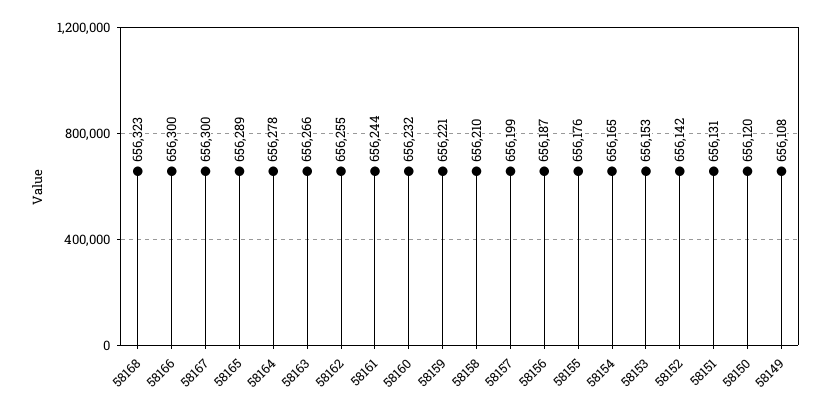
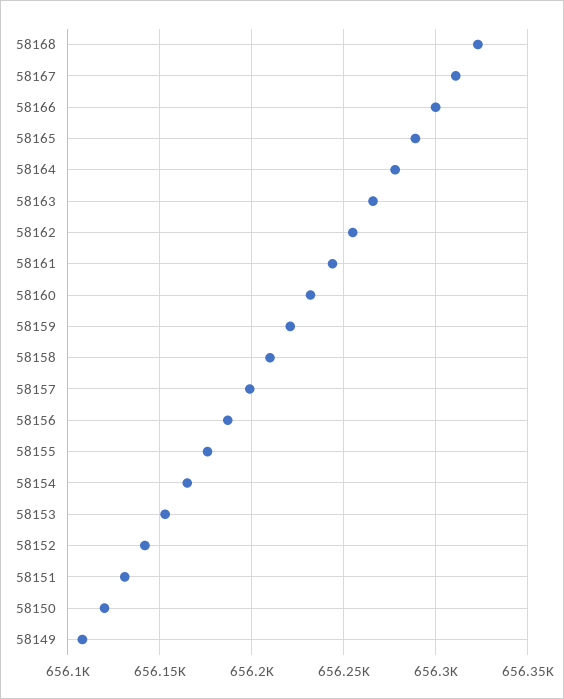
58167: 656300 -> 656310

